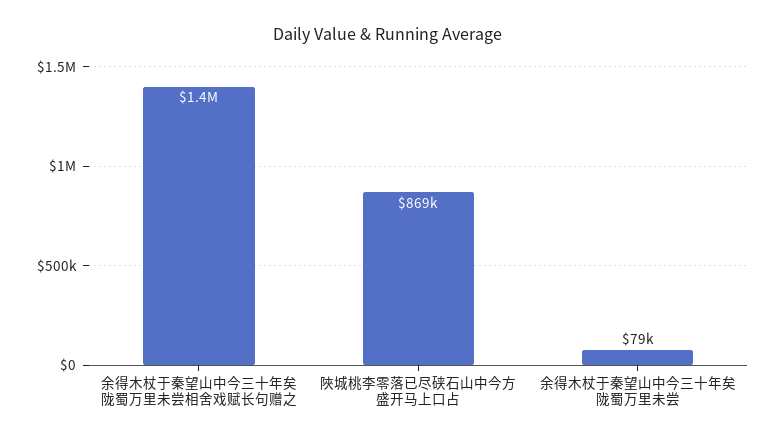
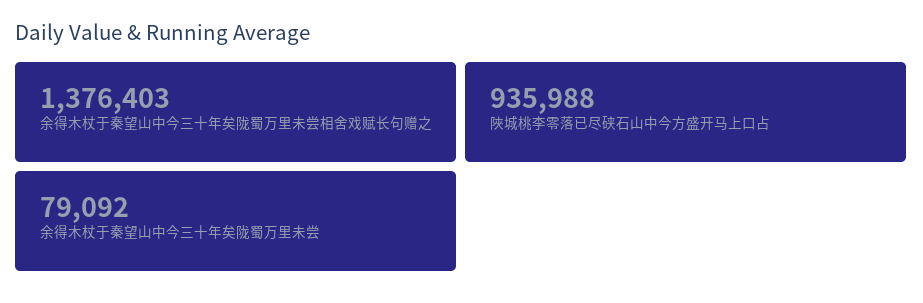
陜城桃李零落已尽硖石山中今方盛开马上口占: 869000 -> 935988

